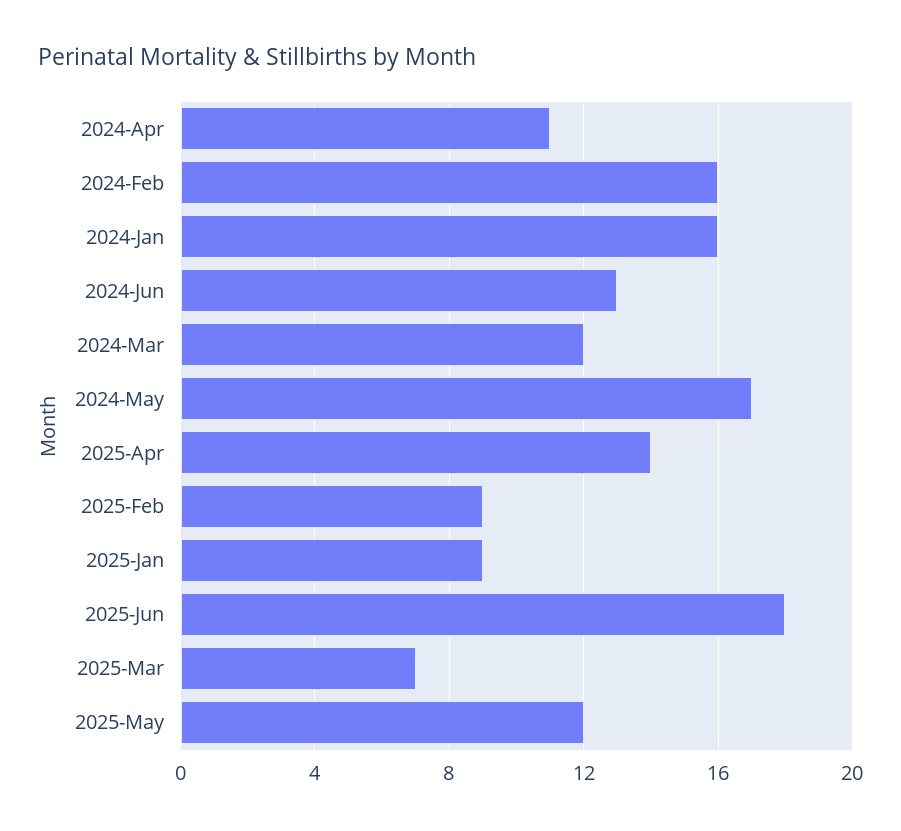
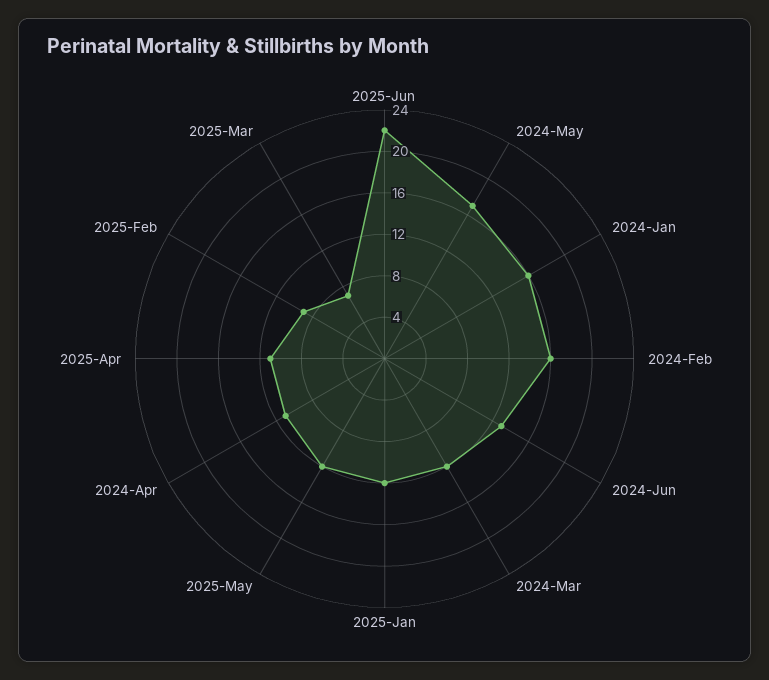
2025-Apr: 14 -> 11
2025-Jan: 9 -> 12
2025-Jun: 18 -> 22

